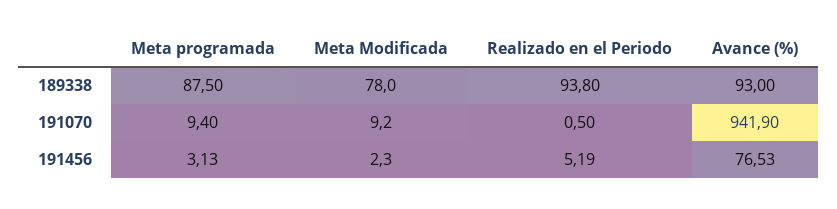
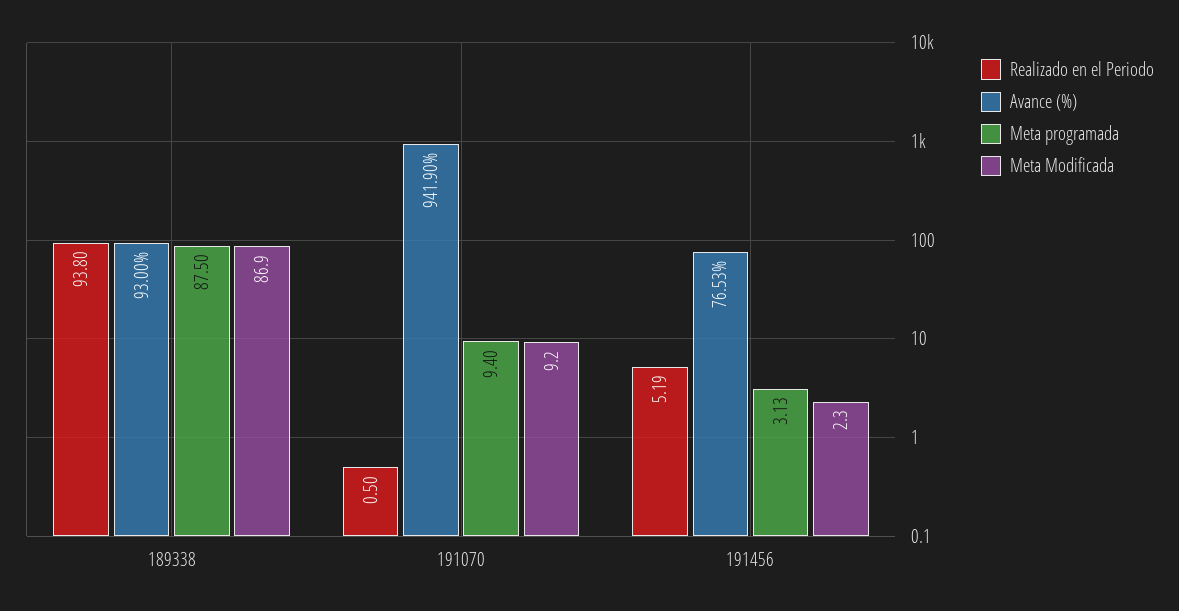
Meta Modificada, 189338: 78 -> 86.9

